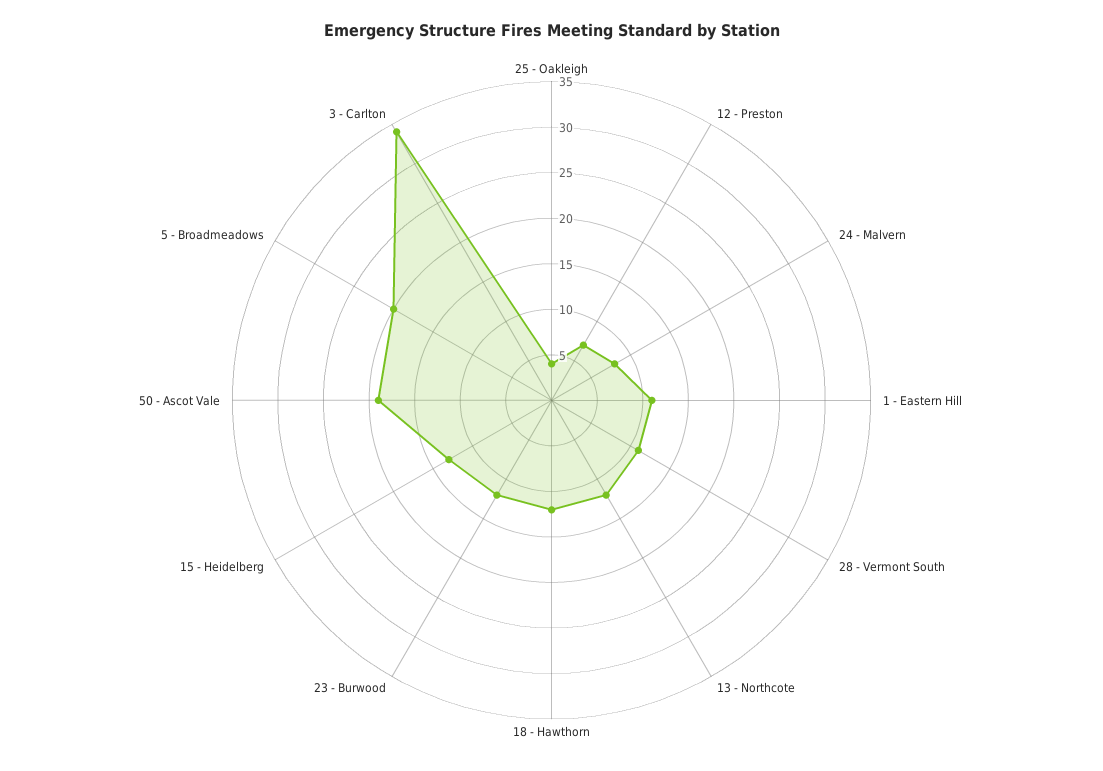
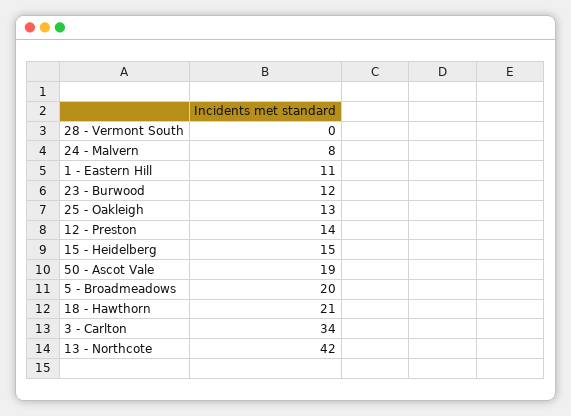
25 - Oakleigh: 4 -> 13
12 - Preston: 7 -> 14
28 - Vermont South: 11 -> 0
13 - Northcote: 12 -> 42
18 - Hawthorn: 12 -> 21
15 - Heidelberg: 13 -> 15

